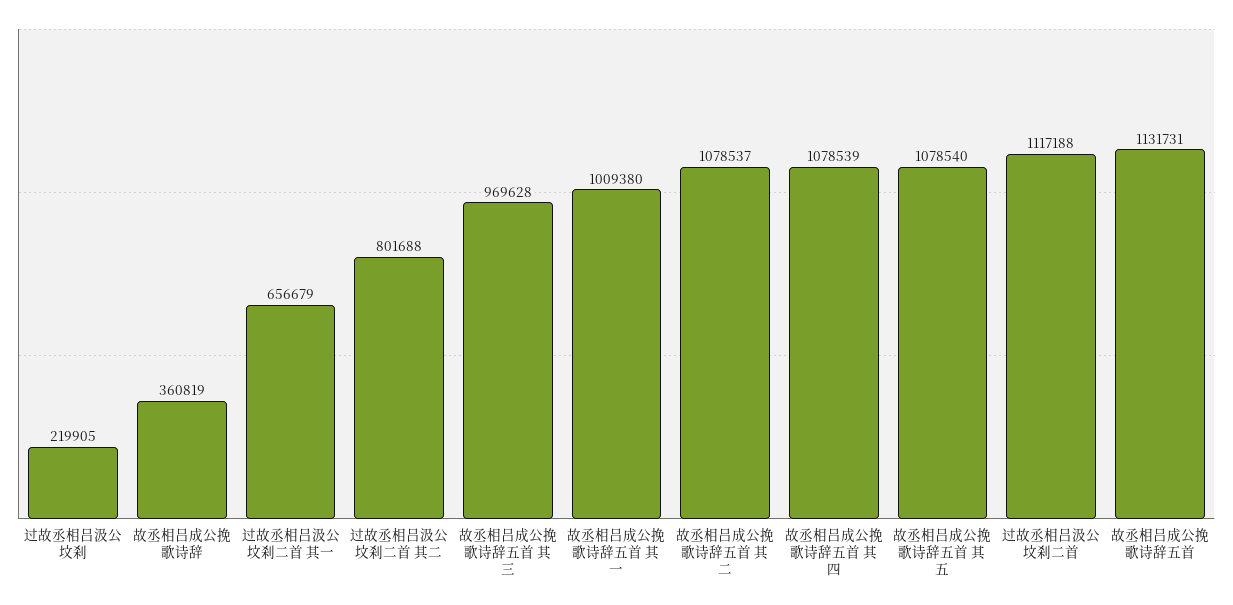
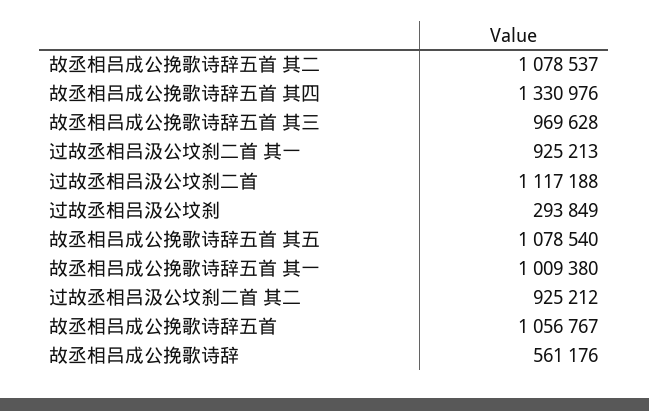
过故丞相吕汲公坟刹: 219905 -> 293849
故丞相吕成公挽歌诗辞: 360819 -> 561176
过故丞相吕汲公坟刹二首 其一: 656679 -> 925213
过故丞相吕汲公坟刹二首 其二: 801688 -> 925212
故丞相吕成公挽歌诗辞五首 其四: 1078539 -> 1330976
故丞相吕成公挽歌诗辞五首: 1131731 -> 1056767

